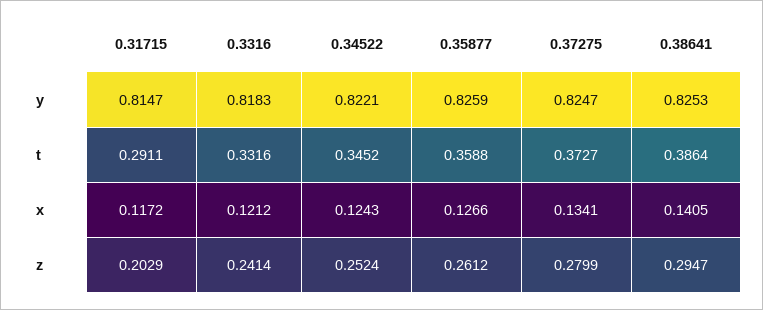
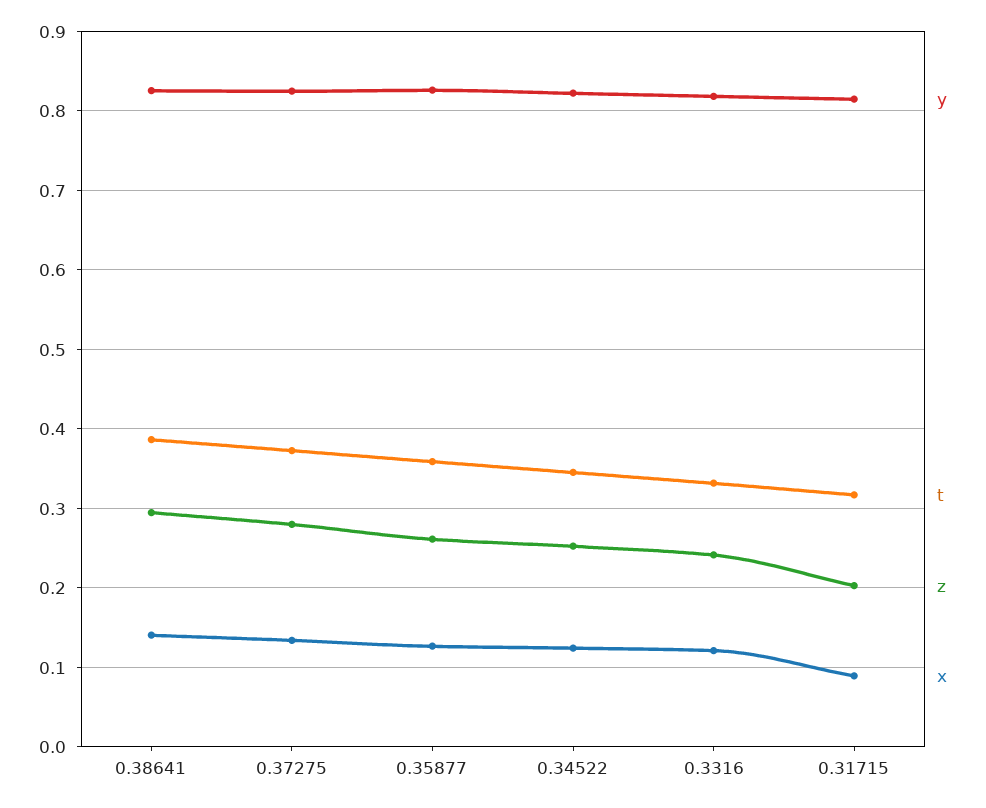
t, 0.31715: 0.2911 -> 0.32
x, 0.31715: 0.1172 -> 0.09

